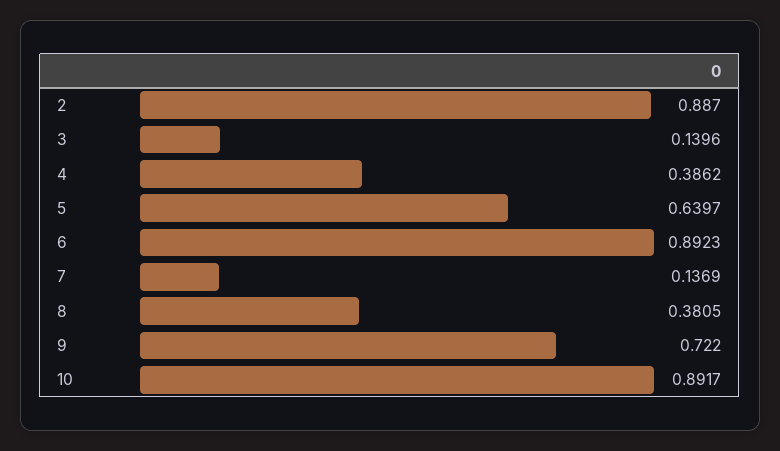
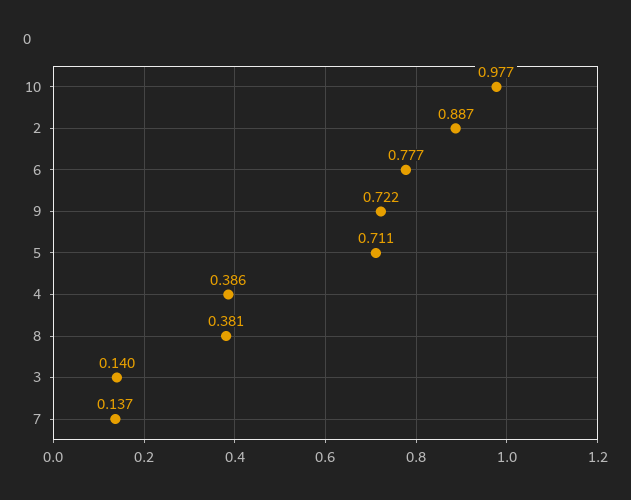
5: 0.6397 -> 0.711
6: 0.8923 -> 0.777
10: 0.8917 -> 0.977

